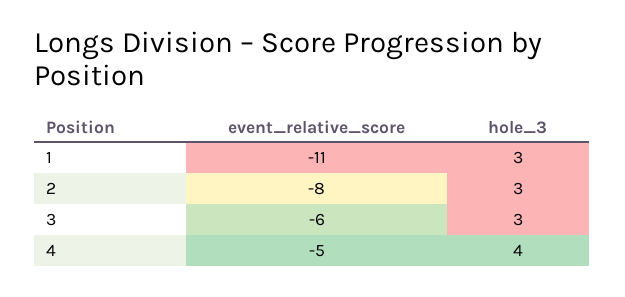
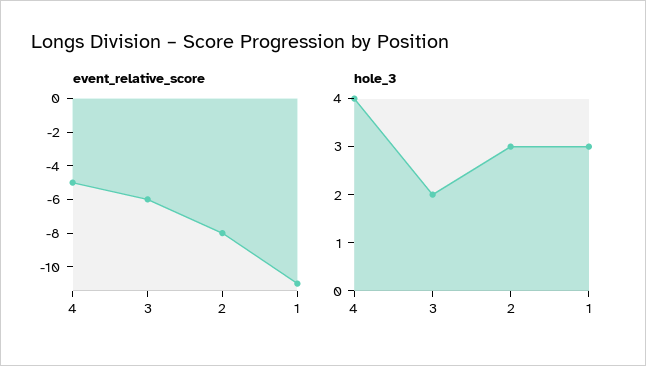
hole_3, 3: 3 -> 2

